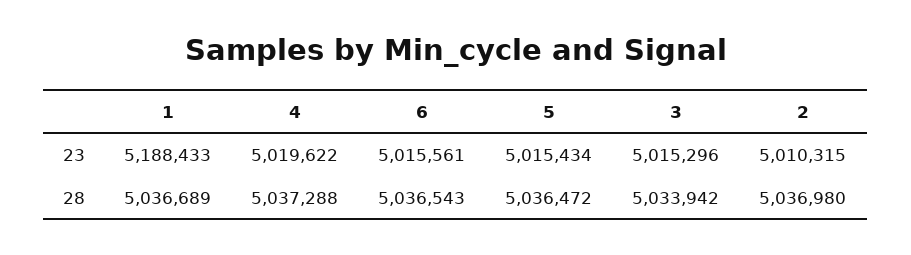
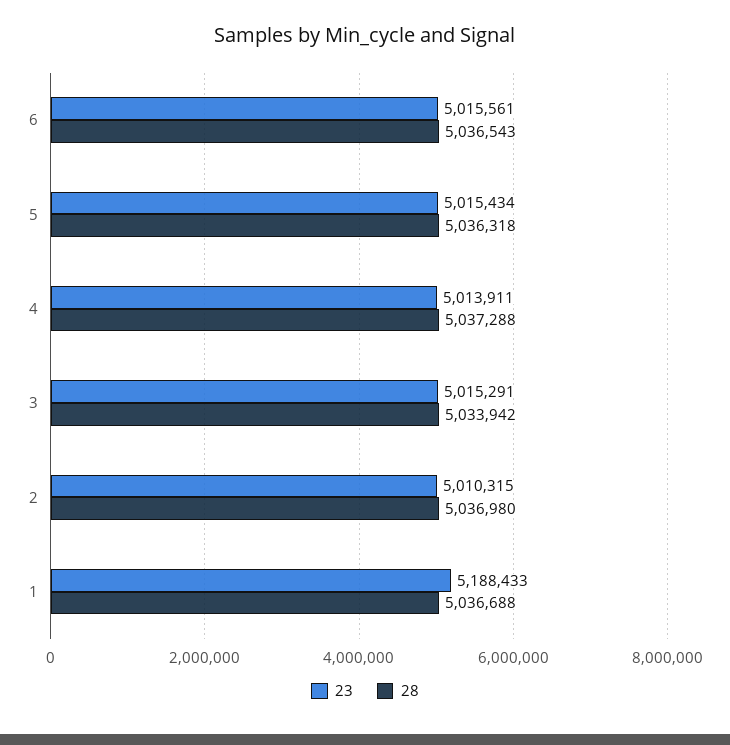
23, 4: 5019622 -> 5013911
23, 3: 5015296 -> 5015291
28, 1: 5036689 -> 5036688
28, 5: 5036472 -> 5036318

